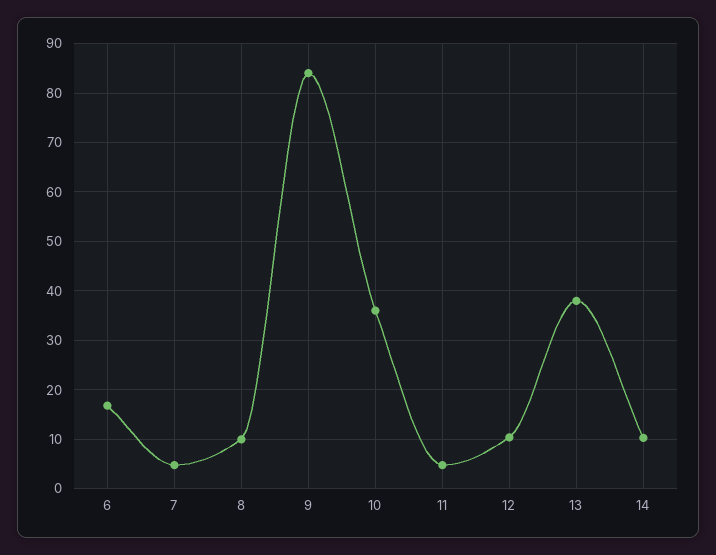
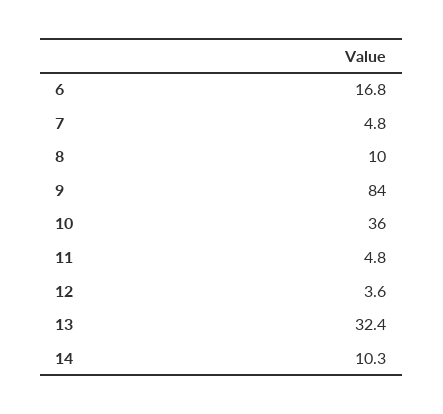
12: 10 -> 3.6
13: 38 -> 32.4

